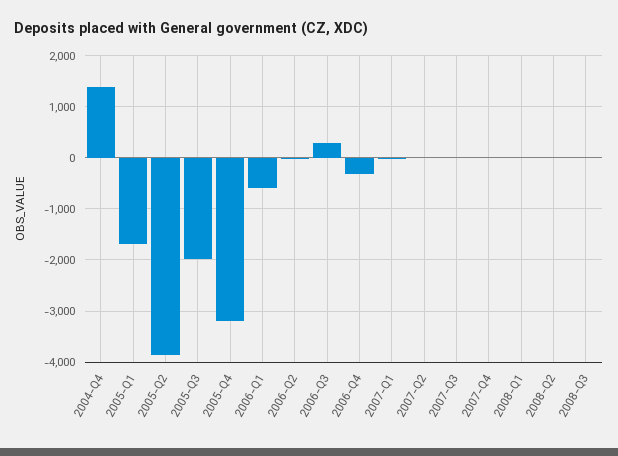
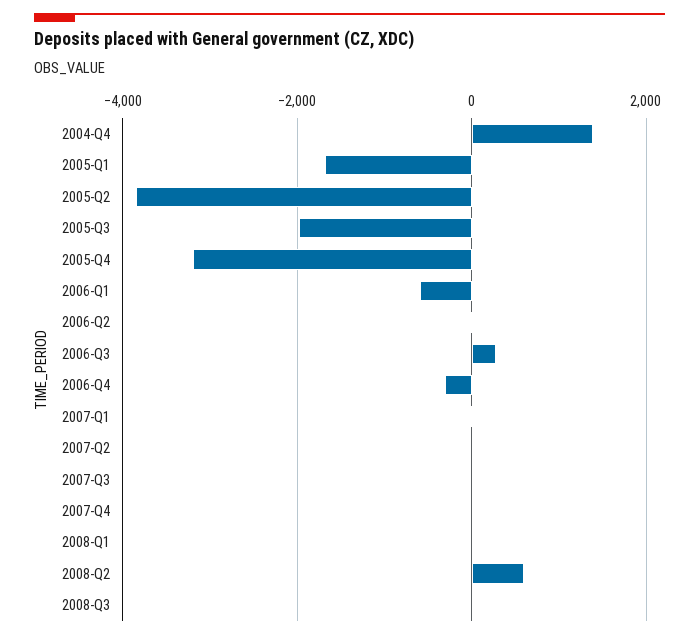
2008-Q2: 0 -> 600

